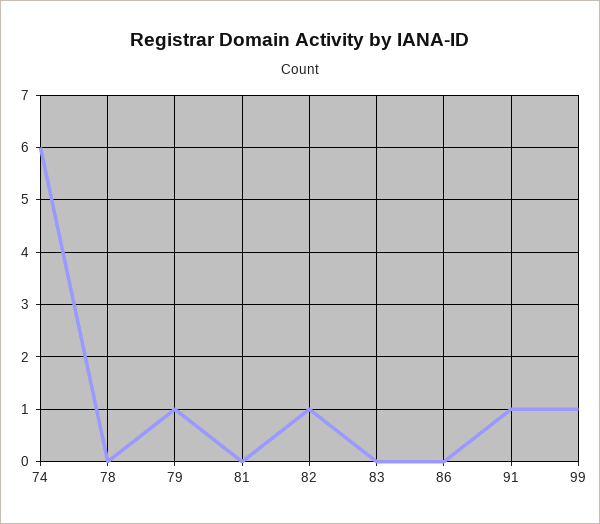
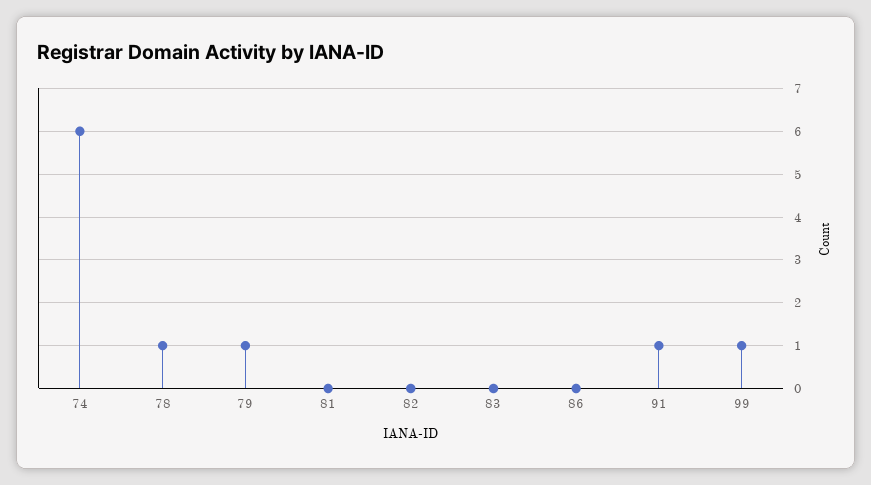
78: 0 -> 1
82: 1 -> 0

